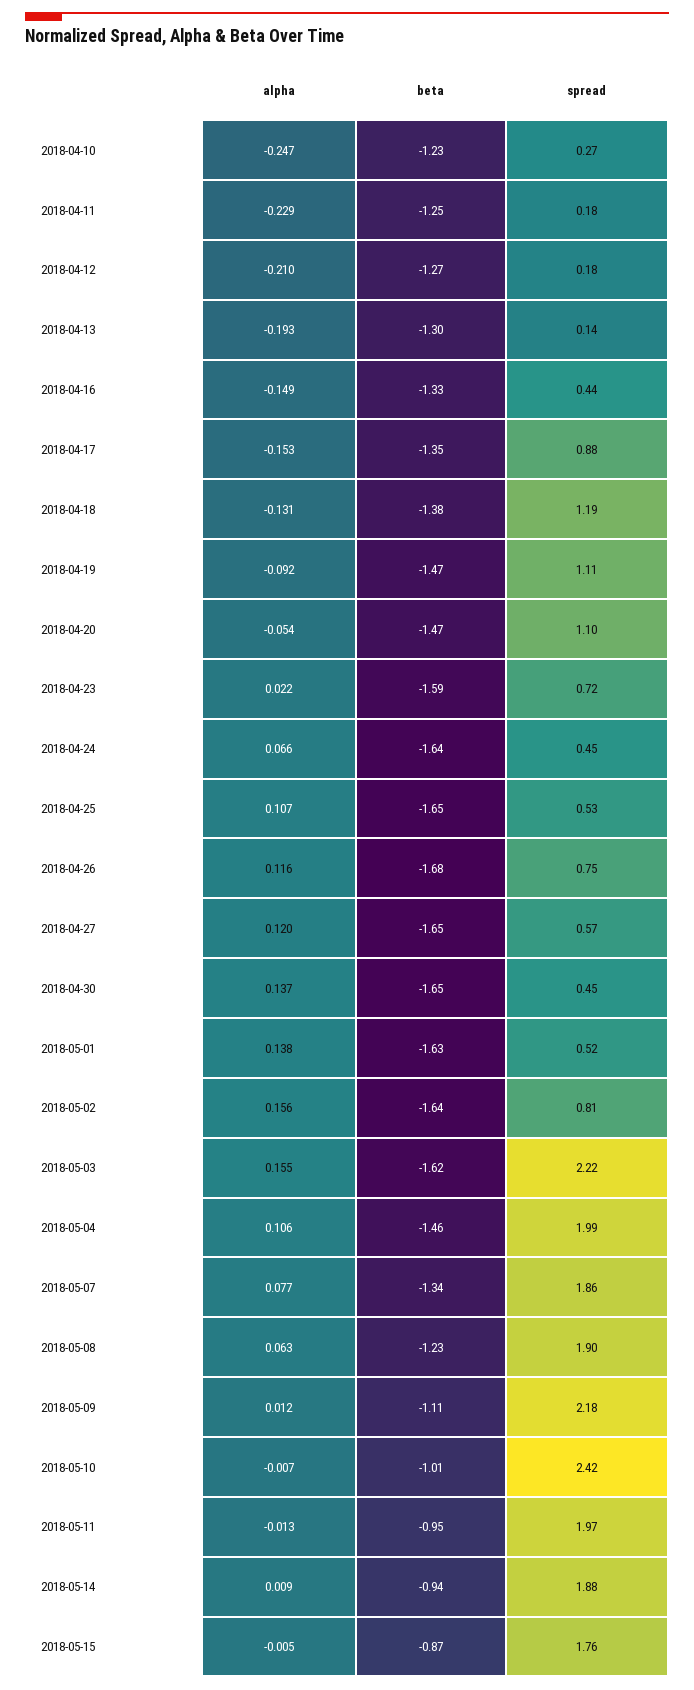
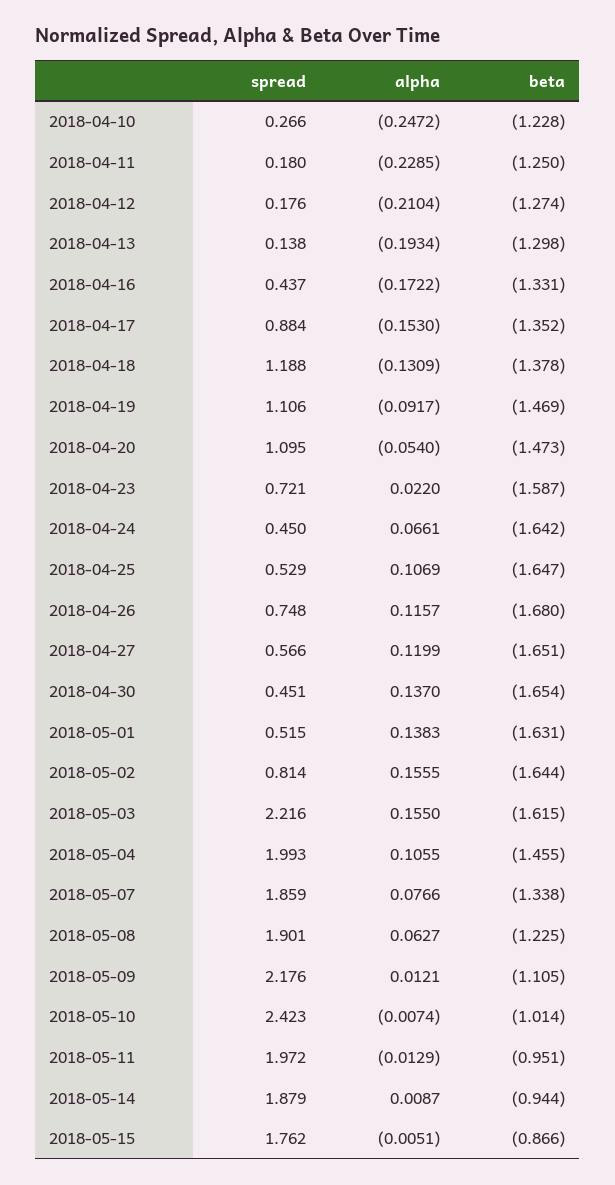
alpha, 2018-04-16: -0.149 -> -0.1722

